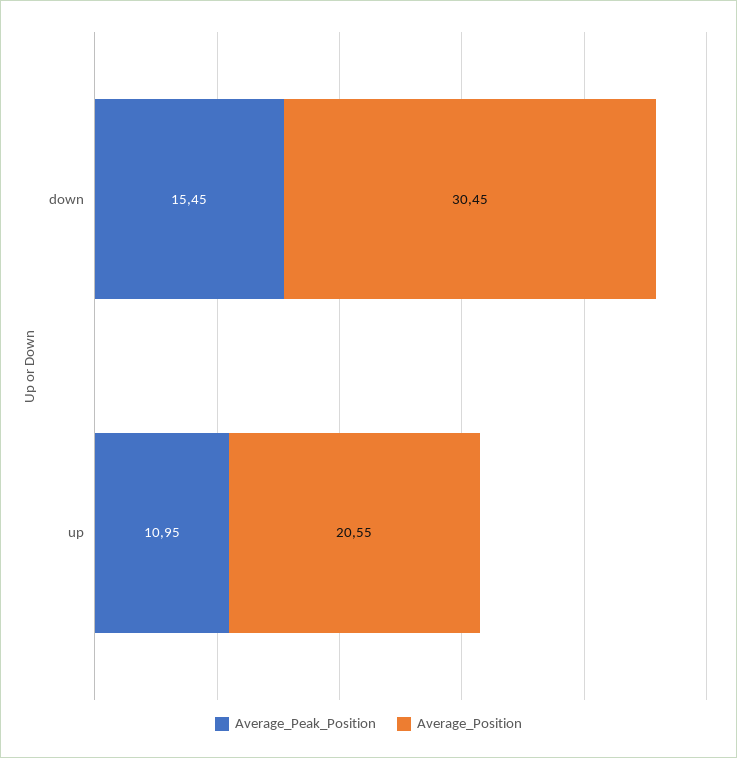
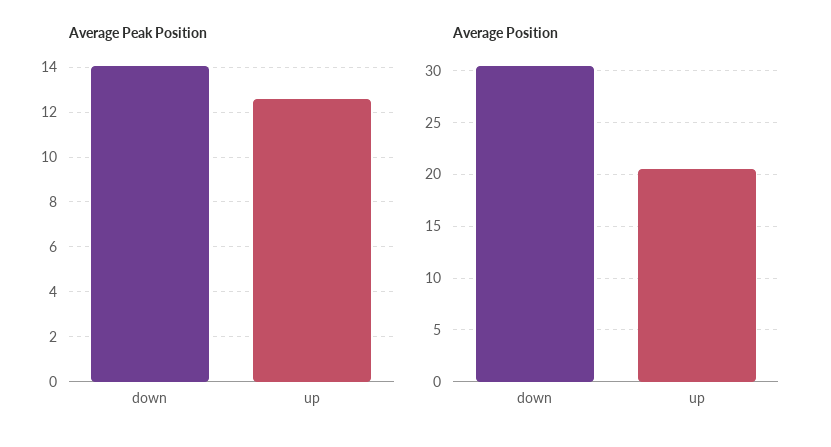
Average_Peak_Position, down: 15.45 -> 14
Average_Peak_Position, up: 10.95 -> 12.5

